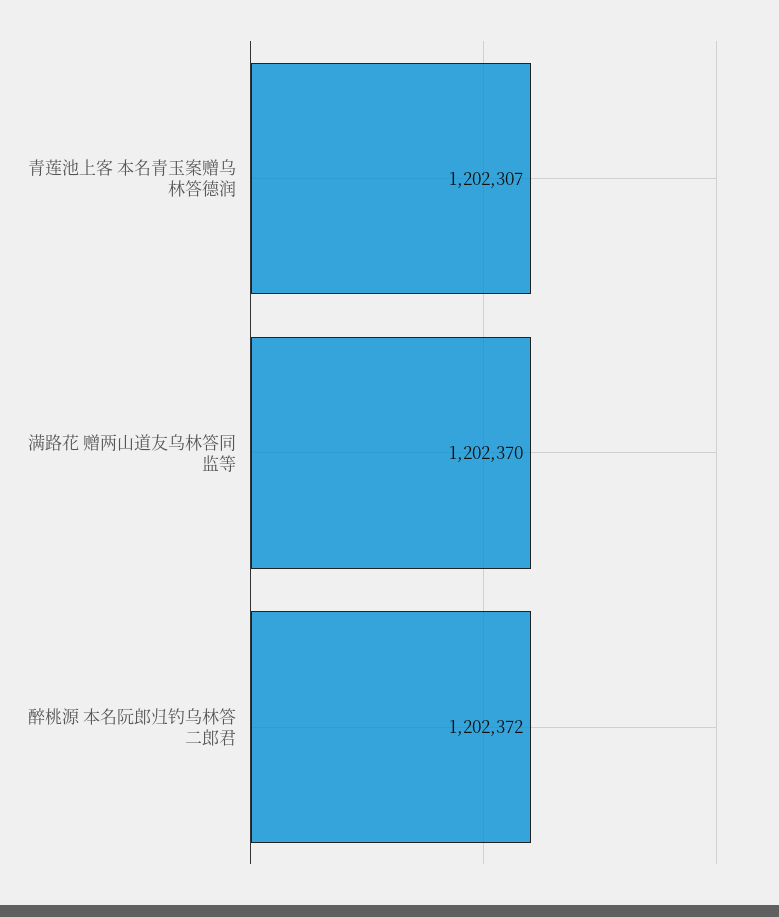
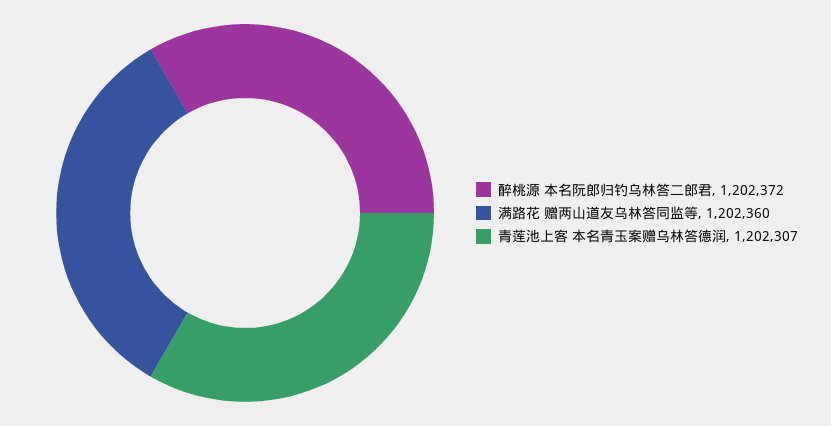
满路花 赠两山道友乌林答同监等: 1202370 -> 1202360

